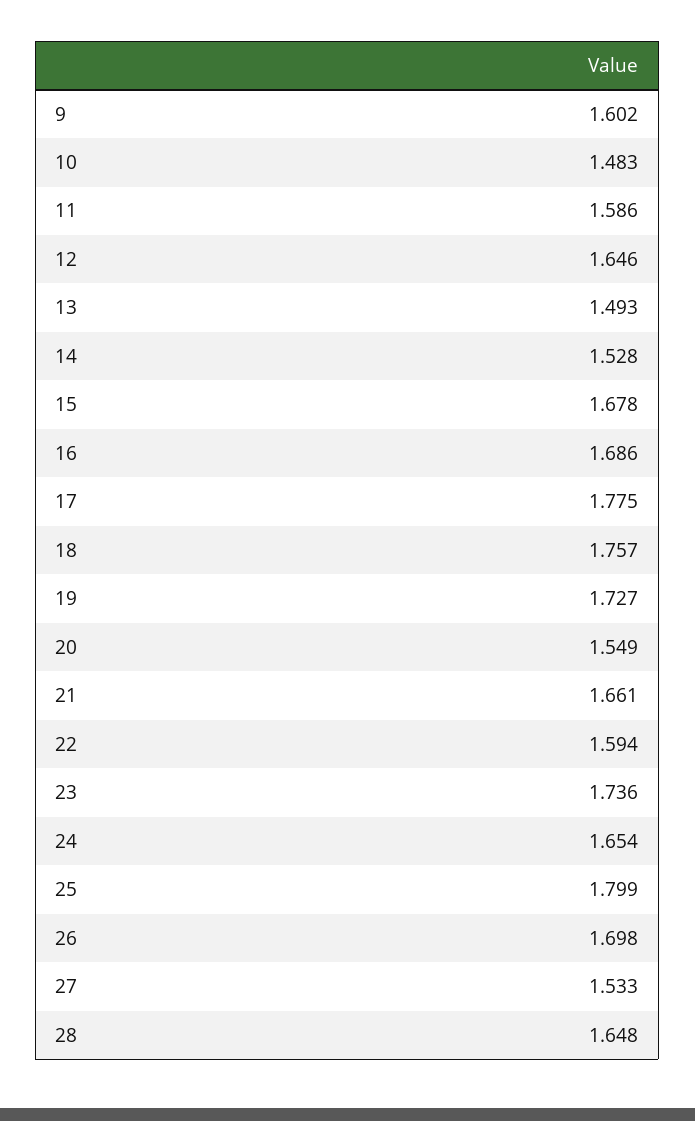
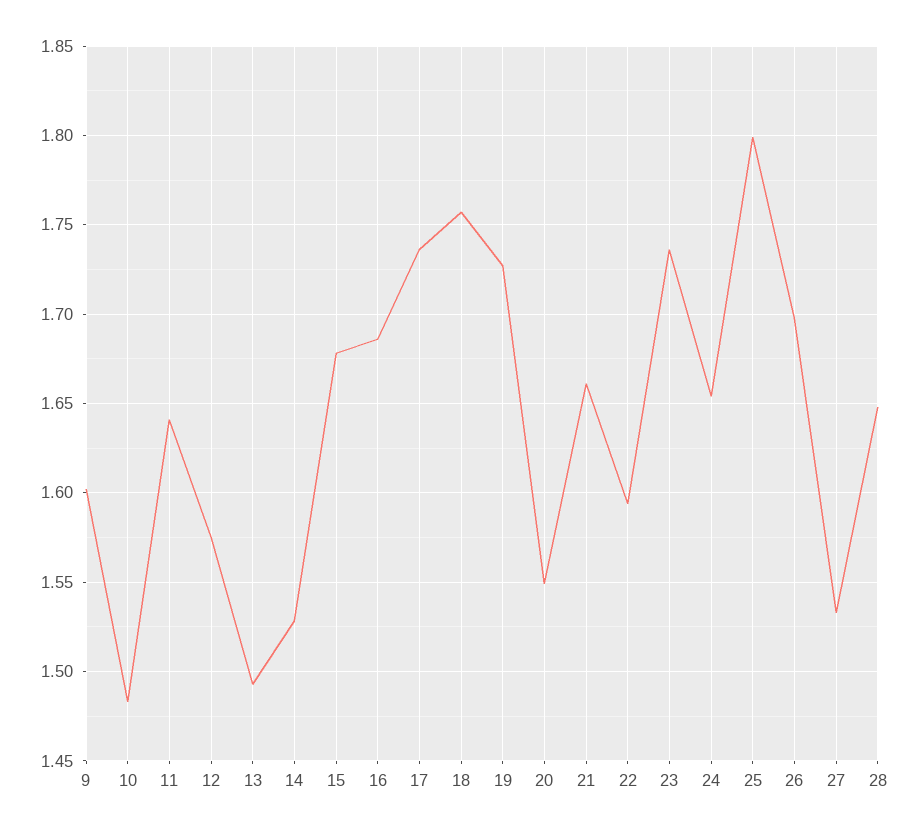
11: 1.586 -> 1.64
12: 1.646 -> 1.575
17: 1.775 -> 1.735

